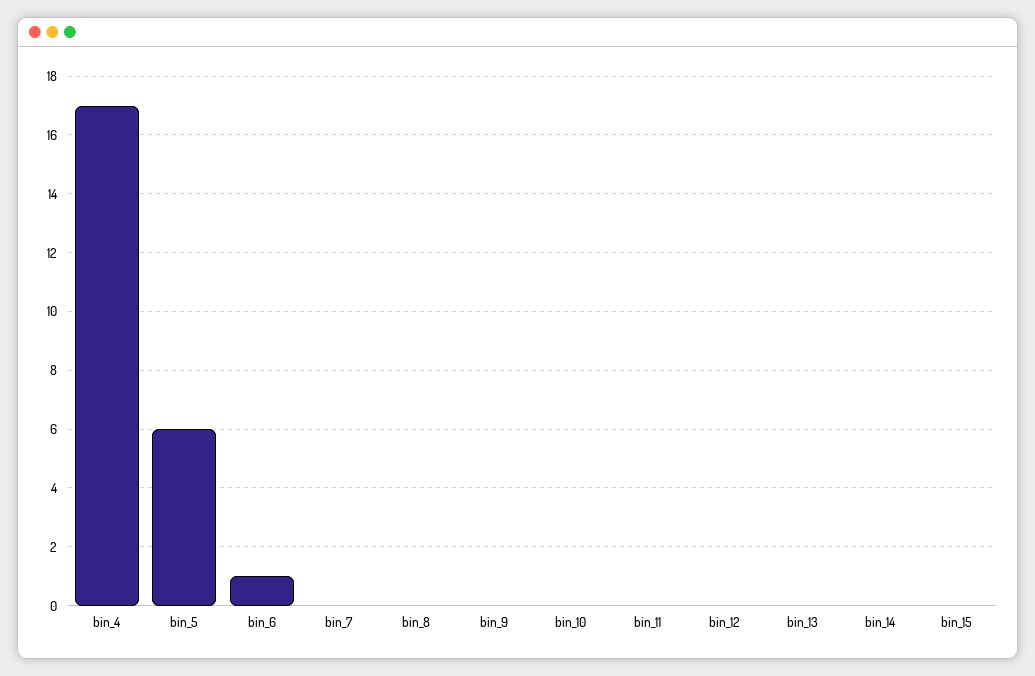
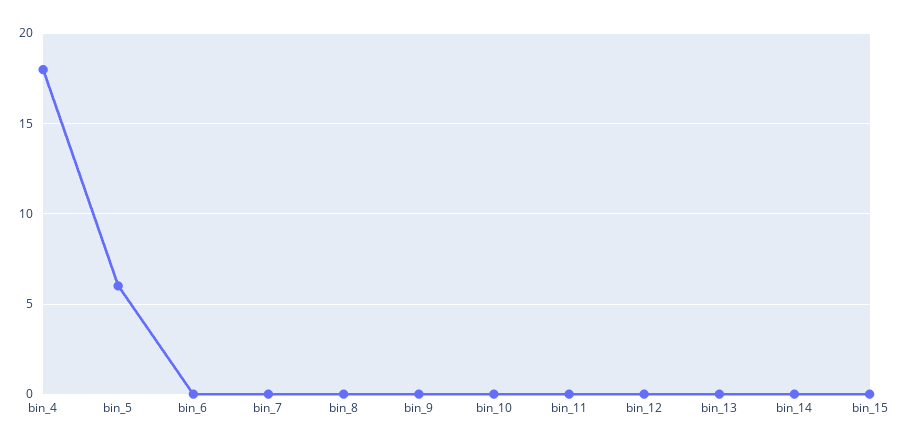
bin_4: 17 -> 18
bin_6: 1 -> 0

